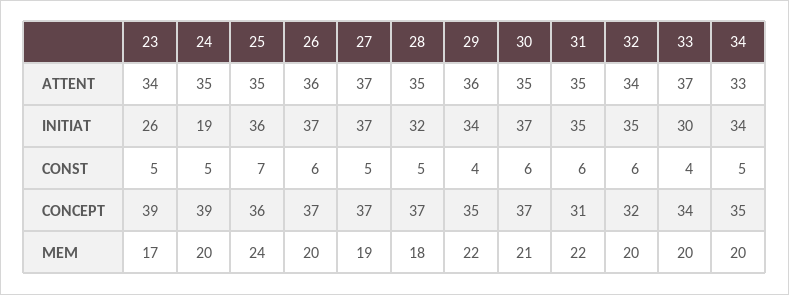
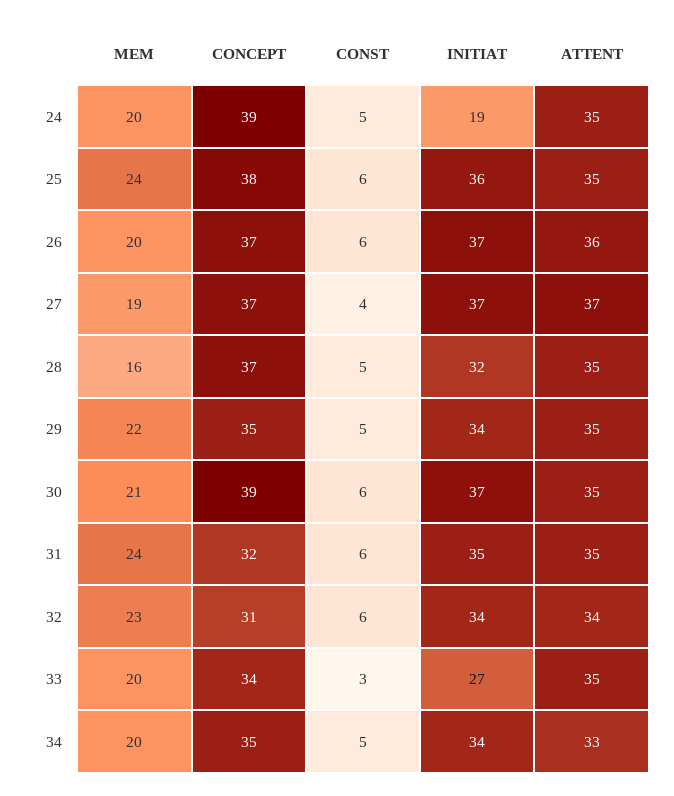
23, ATTENT: 34 -> none
29, ATTENT: 36 -> 35
33, ATTENT: 37 -> 35
23, INITIAT: 26 -> none
32, INITIAT: 35 -> 34
33, INITIAT: 30 -> 27
23, CONST: 5 -> none
25, CONST: 7 -> 6
27, CONST: 5 -> 4
29, CONST: 4 -> 5
33, CONST: 4 -> 3
23, CONCEPT: 39 -> none
25, CONCEPT: 36 -> 38
30, CONCEPT: 37 -> 39
31, CONCEPT: 31 -> 32
32, CONCEPT: 32 -> 31
23, MEM: 17 -> none
28, MEM: 18 -> 16
31, MEM: 22 -> 24
32, MEM: 20 -> 23

